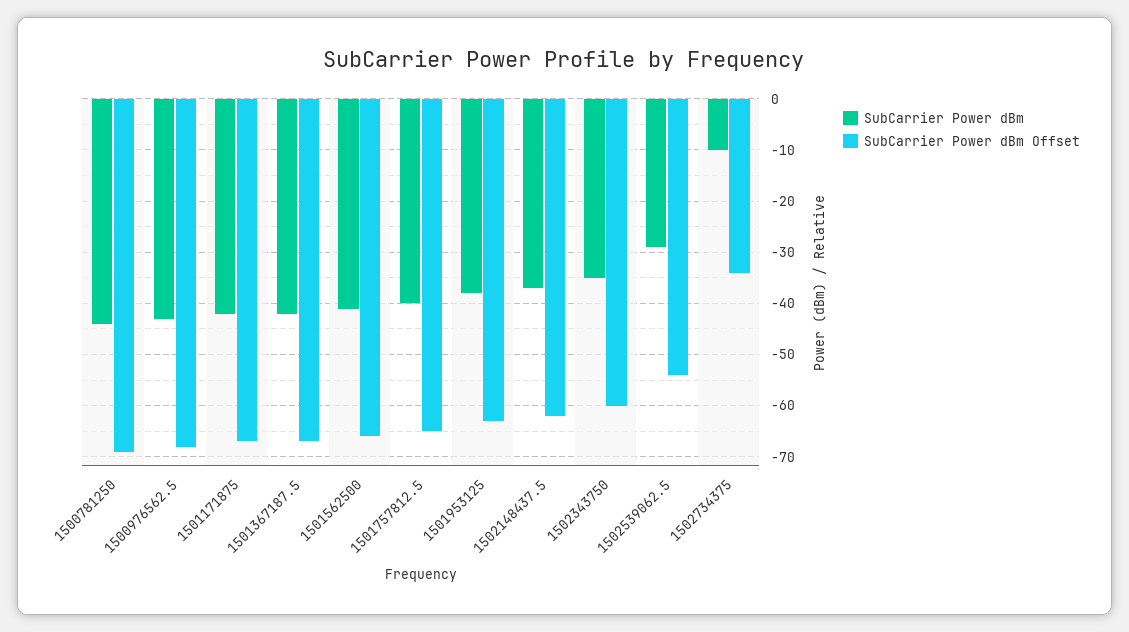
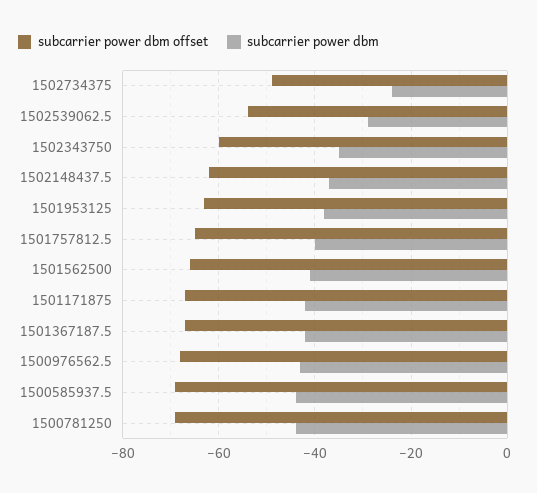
SubCarrier Power dBm, 1502734375: -10 -> -25
SubCarrier Power dBm Offset, 1502734375: -35 -> -50
SubCarrier Power dBm Offset, 1500585937.5: none -> -70
SubCarrier Power dBm, 1500585937.5: none -> -45

